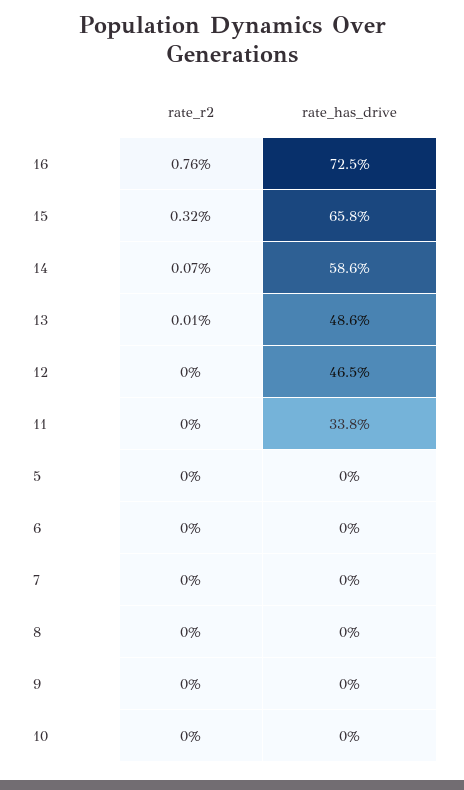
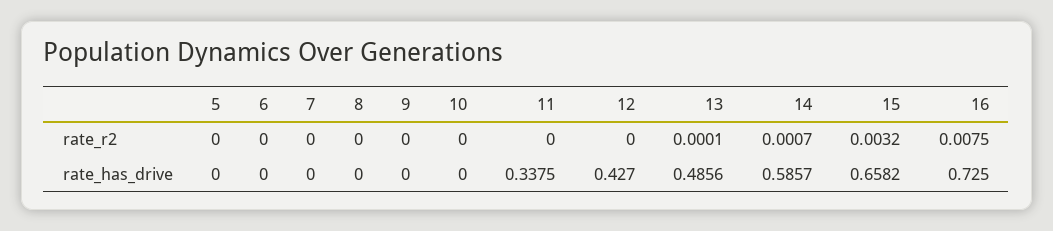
rate_r2, 16: 0.0076 -> 0.0075
rate_has_drive, 12: 0.465 -> 0.427

